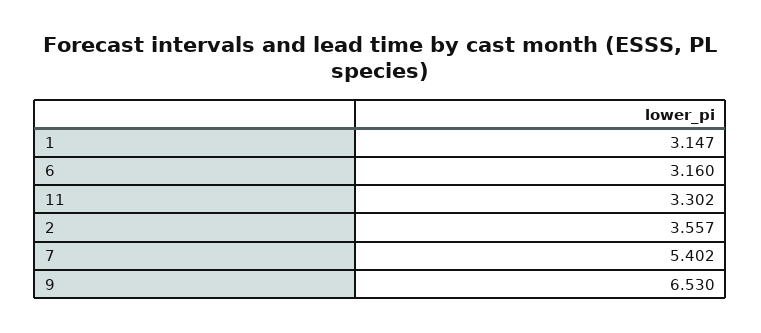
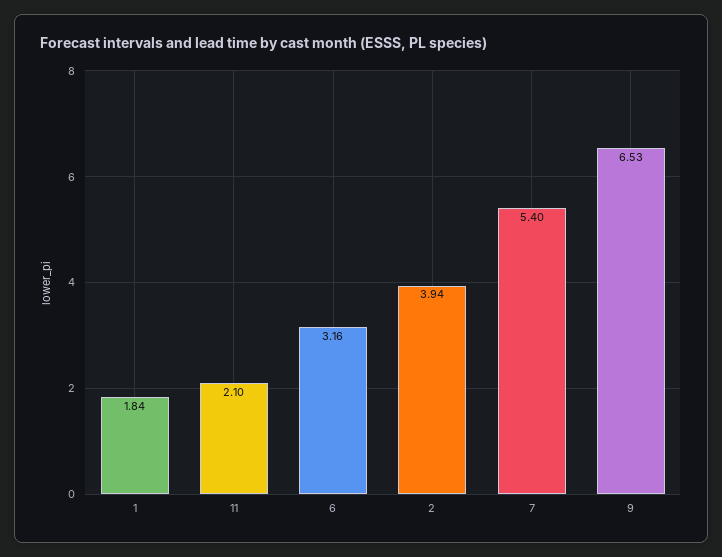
1: 3.147 -> 1.84
11: 3.302 -> 2.1
2: 3.557 -> 3.94

